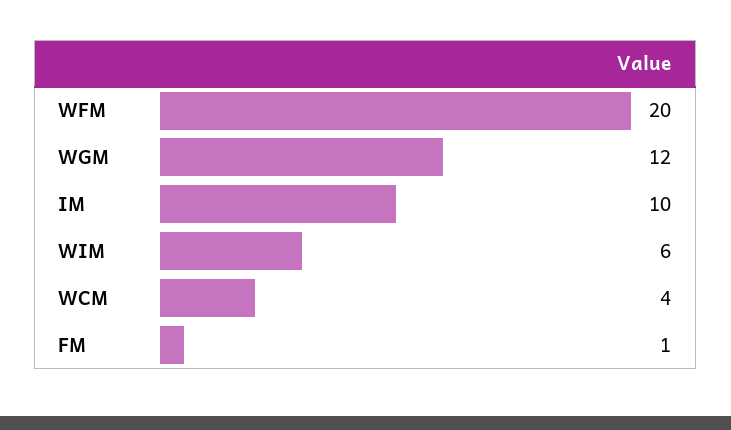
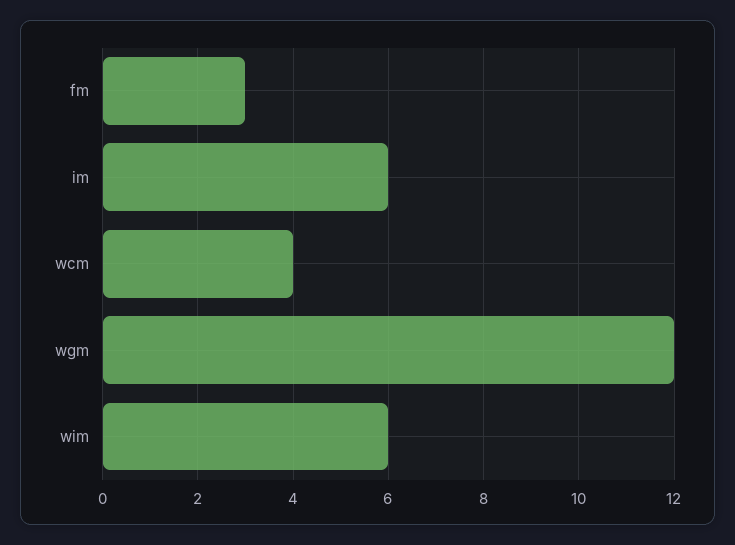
WFM: 20 -> none
IM: 10 -> 6
FM: 1 -> 3

